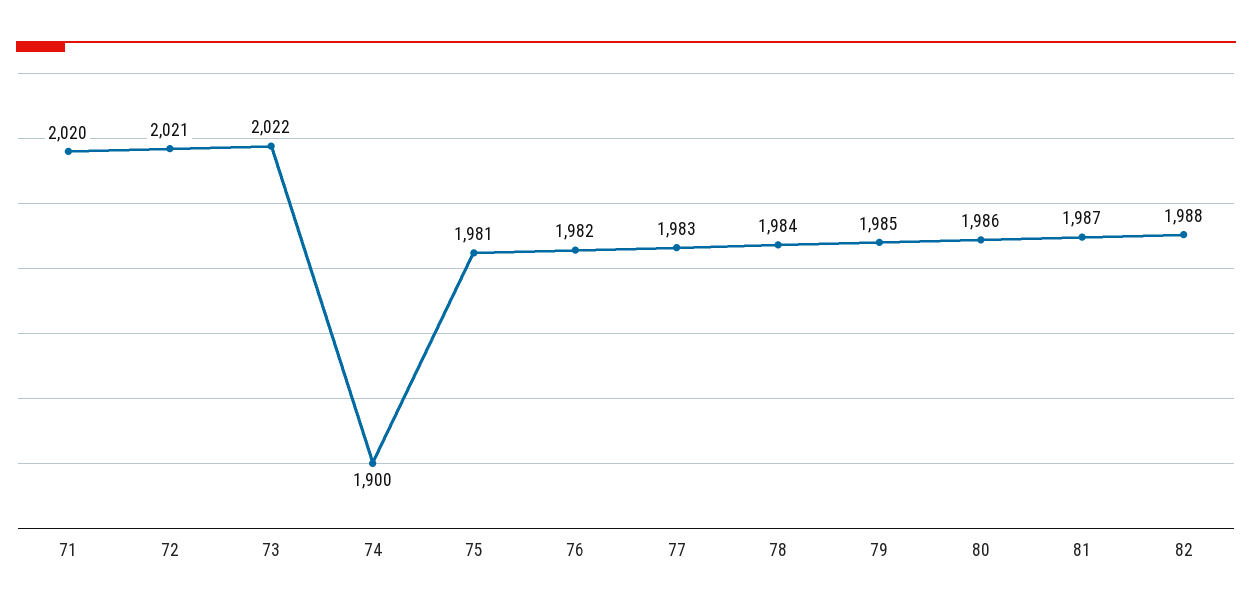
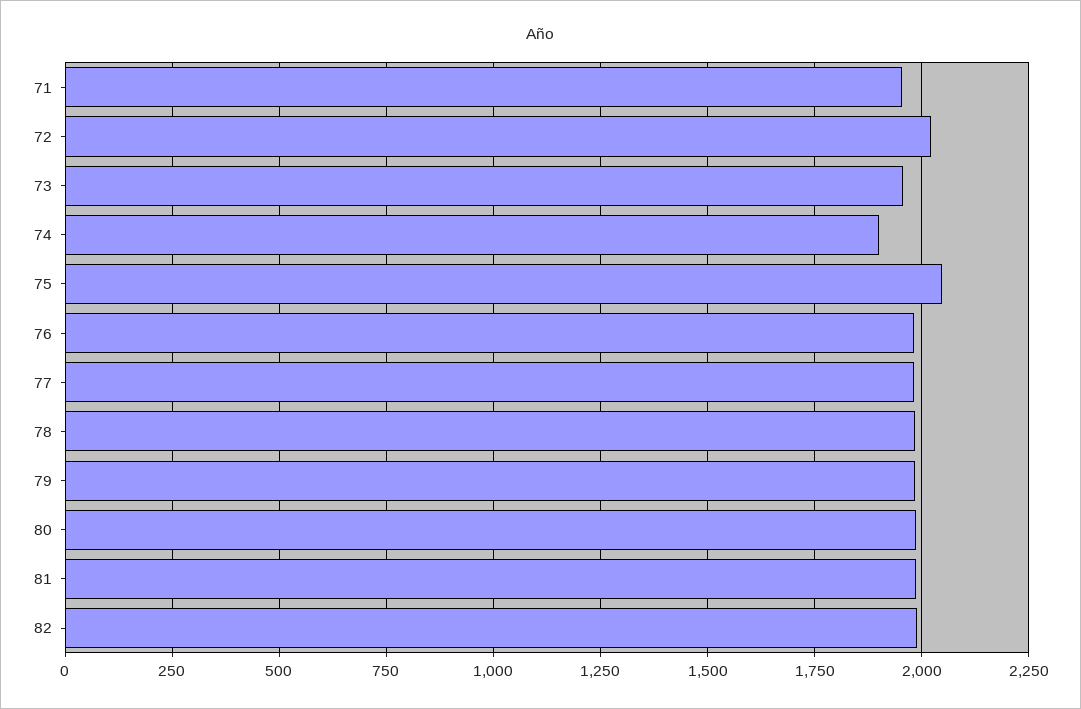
71: 2020 -> 1950
73: 2022 -> 1950
75: 1981 -> 2050

